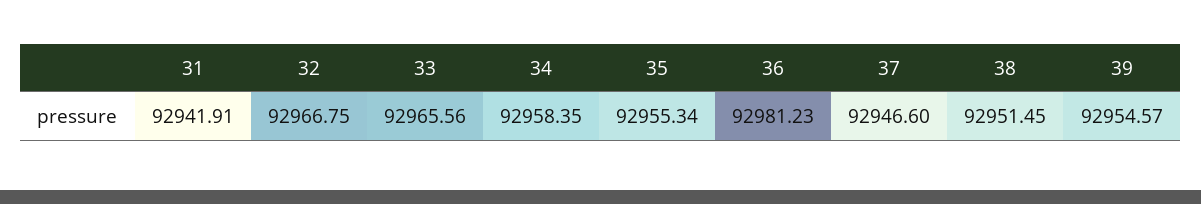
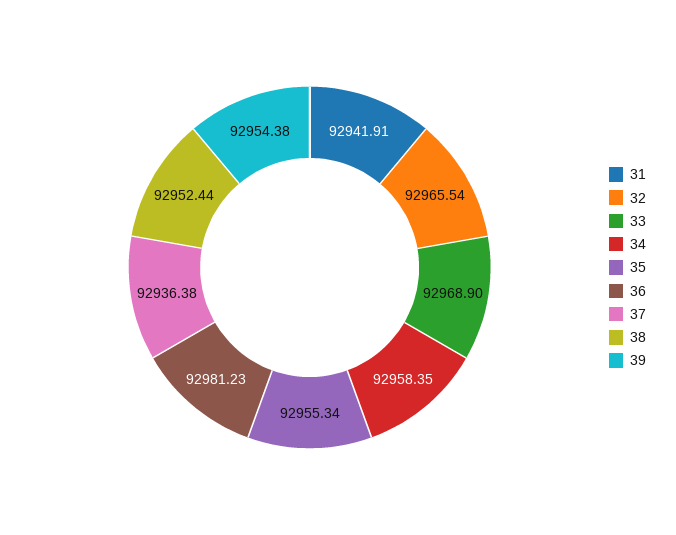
32: 92966.75 -> 92965.54
33: 92965.56 -> 92968.9
37: 92946.6 -> 92936.38
38: 92951.45 -> 92952.44
39: 92954.57 -> 92954.38

